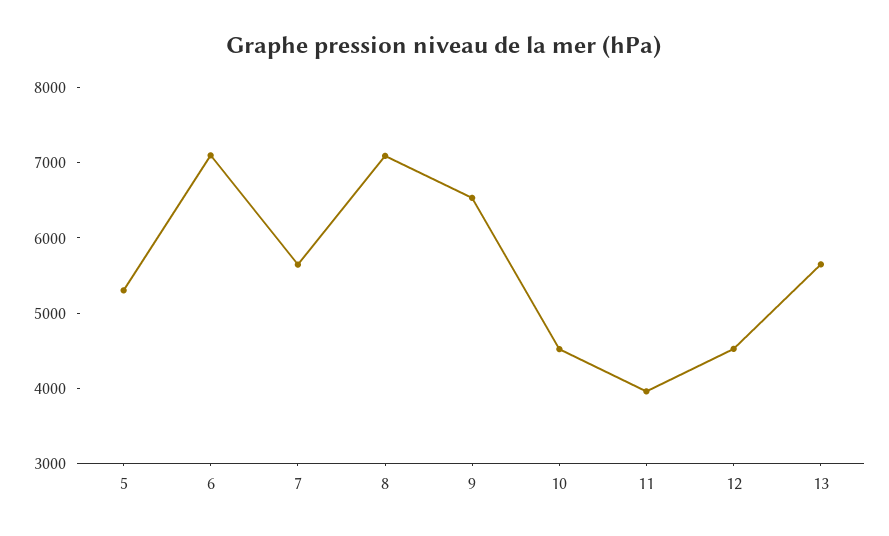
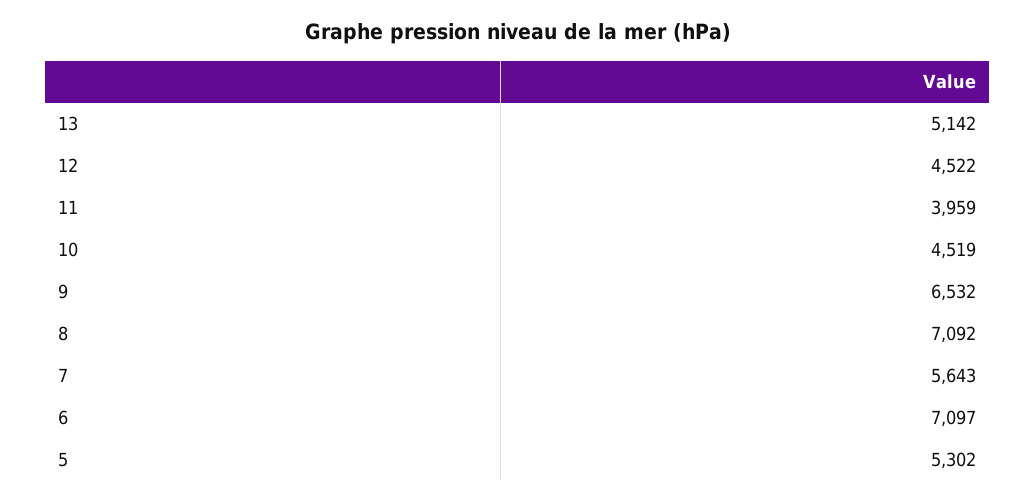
13: 5600 -> 5142

